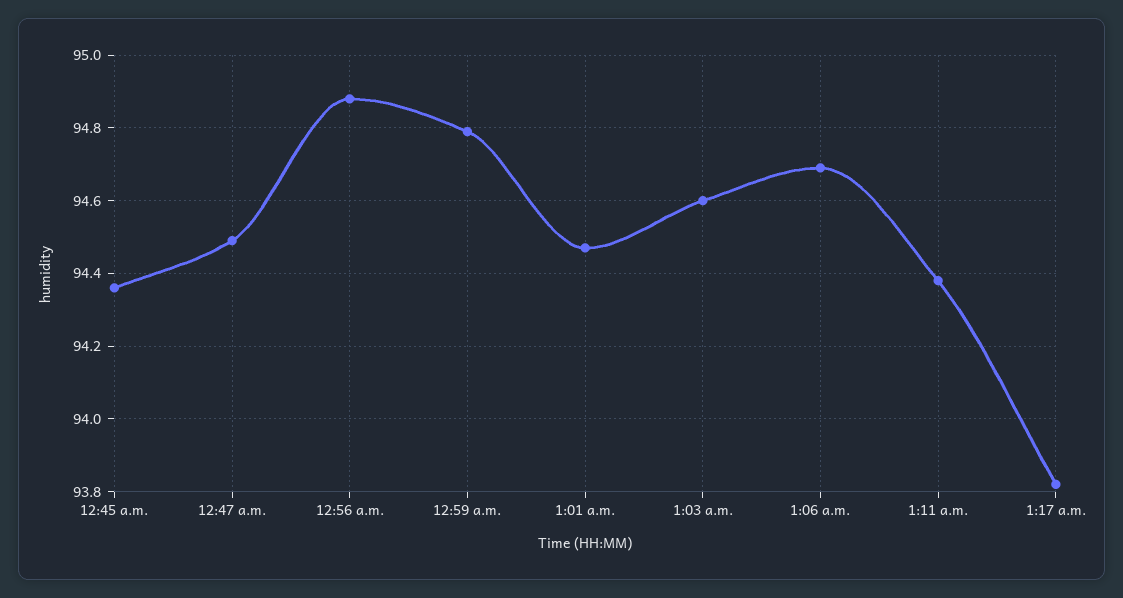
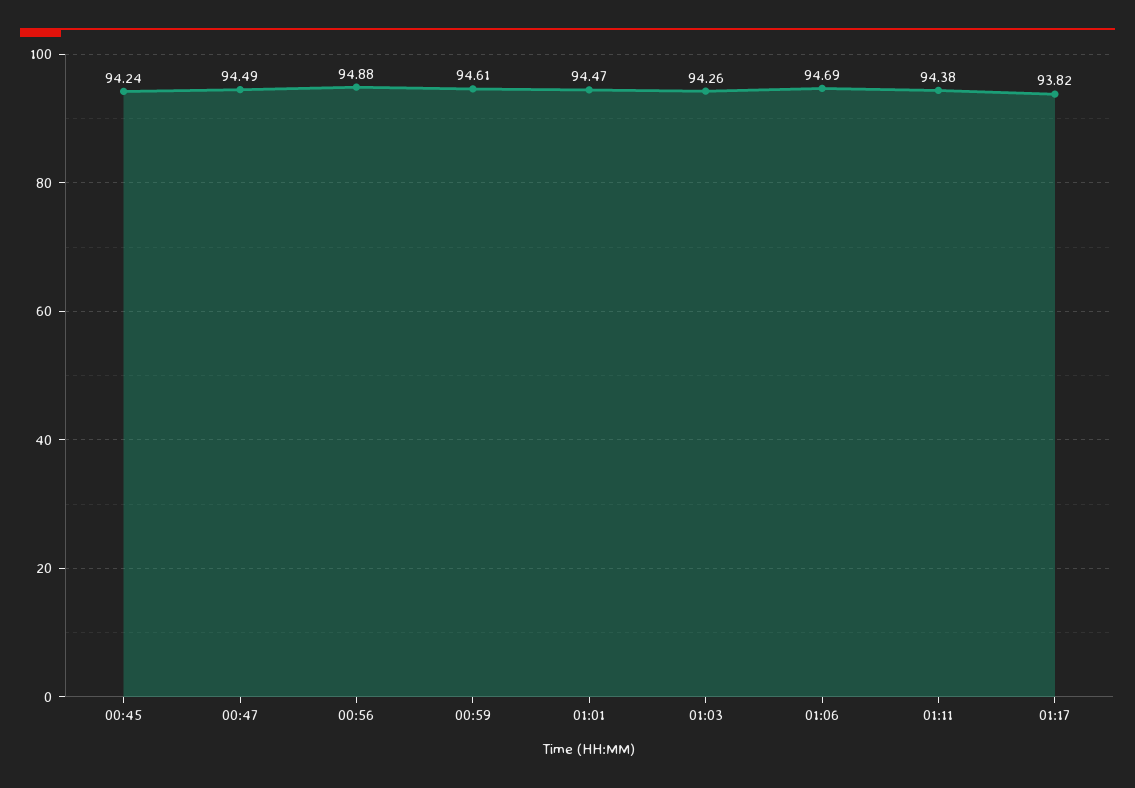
12:45 a.m.: 94.35 -> 94.24
12:59 a.m.: 94.8 -> 94.61
1:03 a.m.: 94.6 -> 94.26

